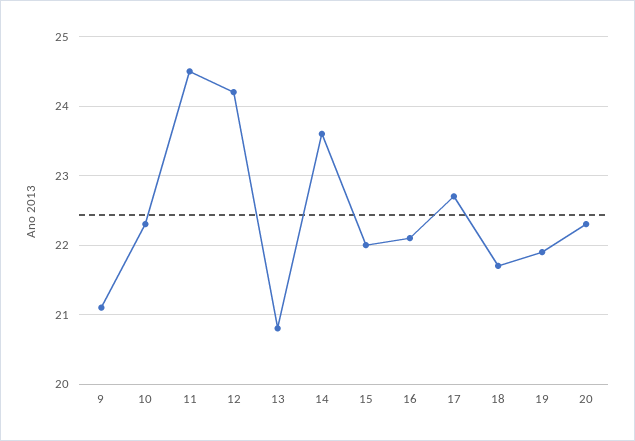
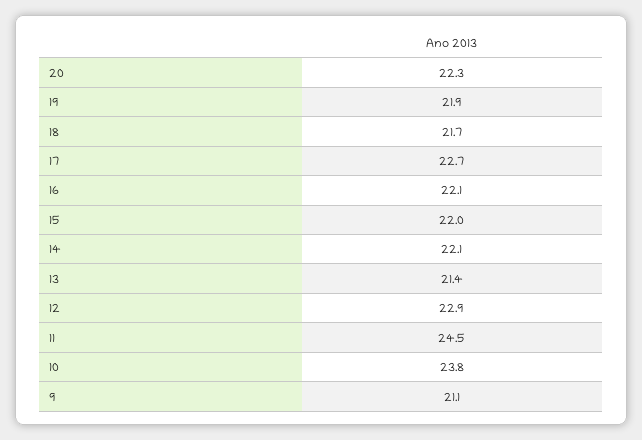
10: 22.3 -> 23.8
12: 24.2 -> 22.9
13: 20.8 -> 21.4
14: 23.6 -> 22.1

